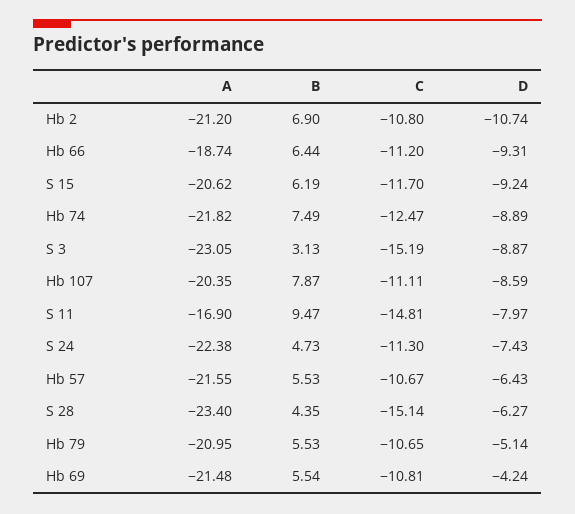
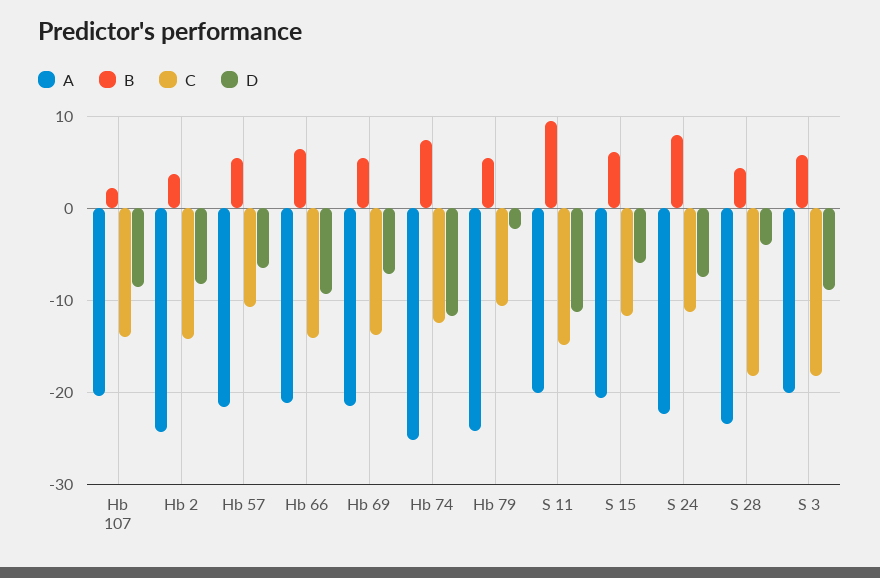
A, Hb 2: -21.2 -> -24
B, Hb 2: 6.9 -> 4
C, Hb 2: -10.8 -> -14
D, Hb 2: -10.74 -> -8
A, Hb 66: -18.74 -> -21
C, Hb 66: -11.2 -> -14
D, S 15: -9.24 -> -6
A, Hb 74: -21.82 -> -25
D, Hb 74: -8.89 -> -12
A, S 3: -23.05 -> -20
B, S 3: 3.13 -> 6
C, S 3: -15.19 -> -18
B, Hb 107: 7.87 -> 2
C, Hb 107: -11.11 -> -14
A, S 11: -16.9 -> -20
D, S 11: -7.97 -> -11
B, S 24: 4.73 -> 8
C, S 28: -15.14 -> -18
D, S 28: -6.27 -> -4
A, Hb 79: -20.95 -> -24
D, Hb 79: -5.14 -> -2
C, Hb 69: -10.81 -> -14
D, Hb 69: -4.24 -> -7

